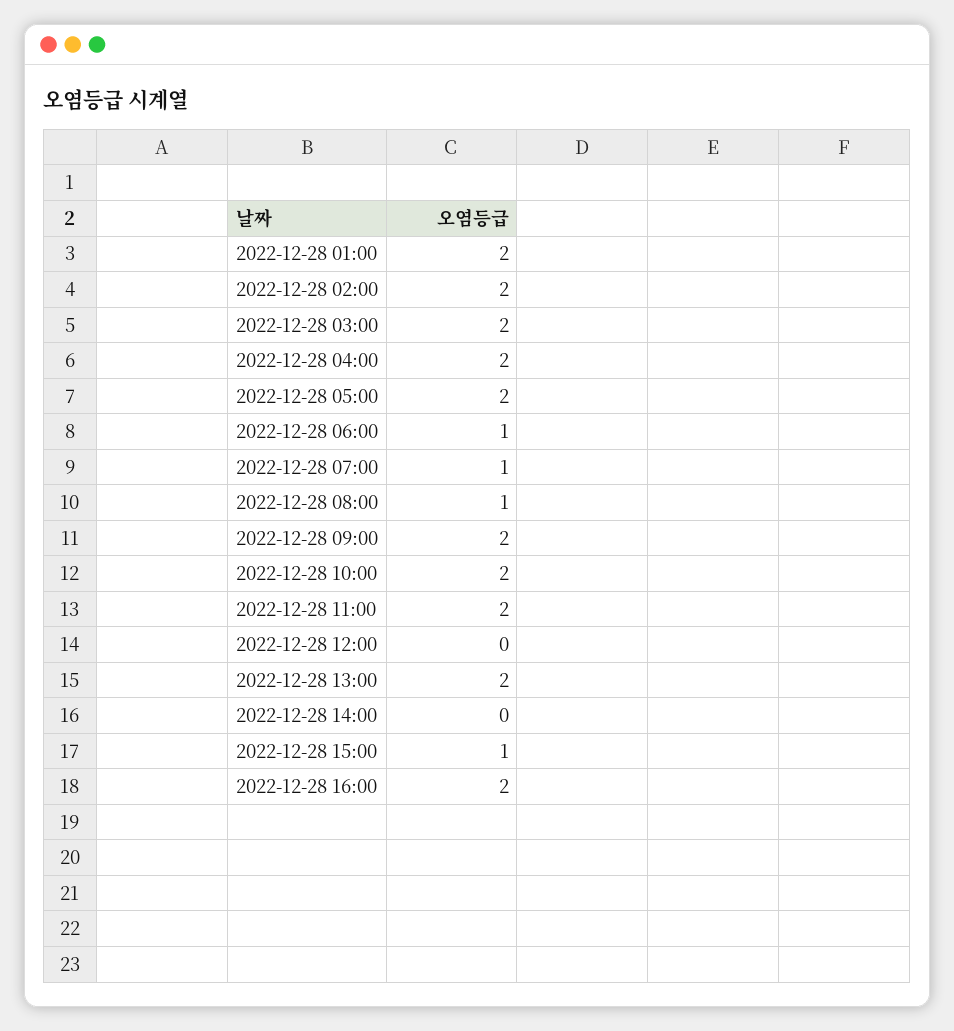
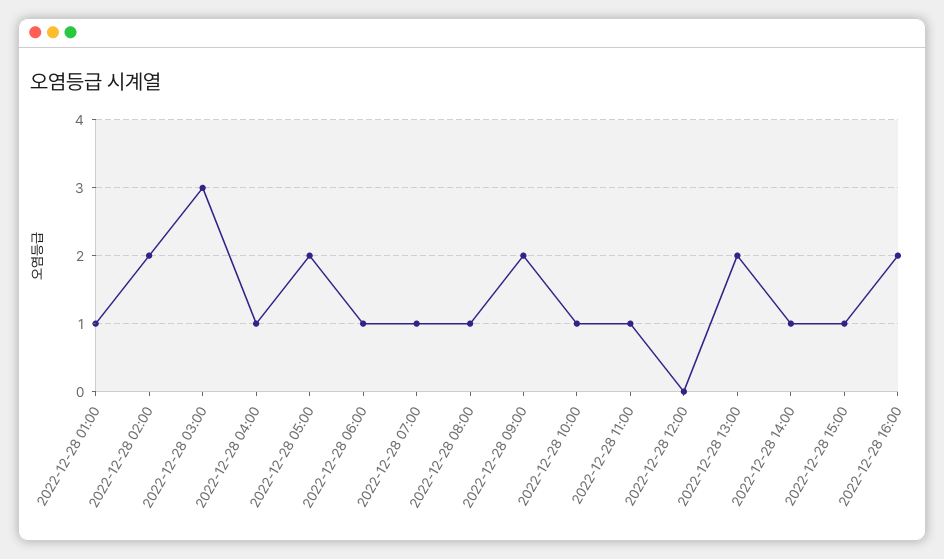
2022-12-28 01:00: 2 -> 1
2022-12-28 03:00: 2 -> 3
2022-12-28 04:00: 2 -> 1
2022-12-28 10:00: 2 -> 1
2022-12-28 11:00: 2 -> 1
2022-12-28 14:00: 0 -> 1

